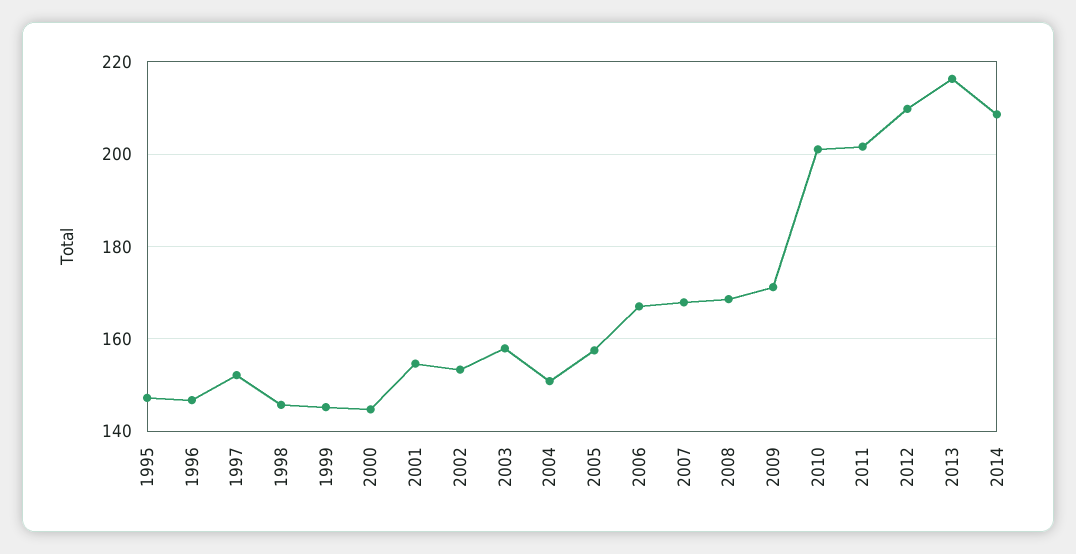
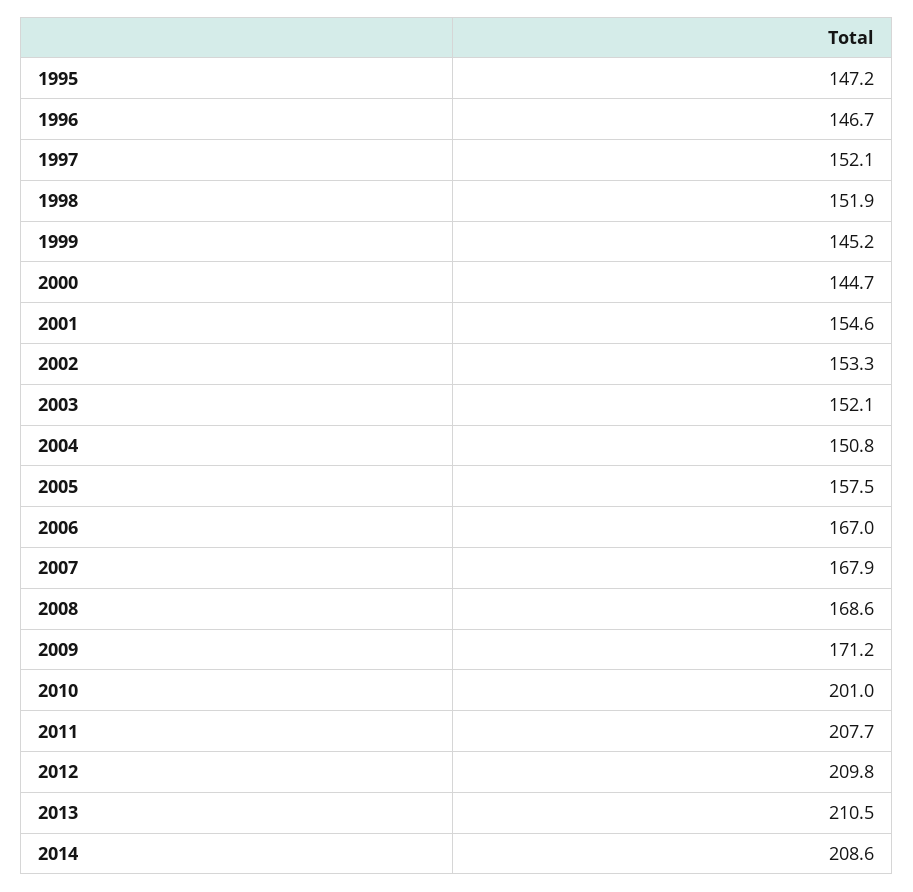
1998: 146 -> 151.9
2003: 158 -> 152.1
2011: 202 -> 207.7
2013: 216 -> 210.5

